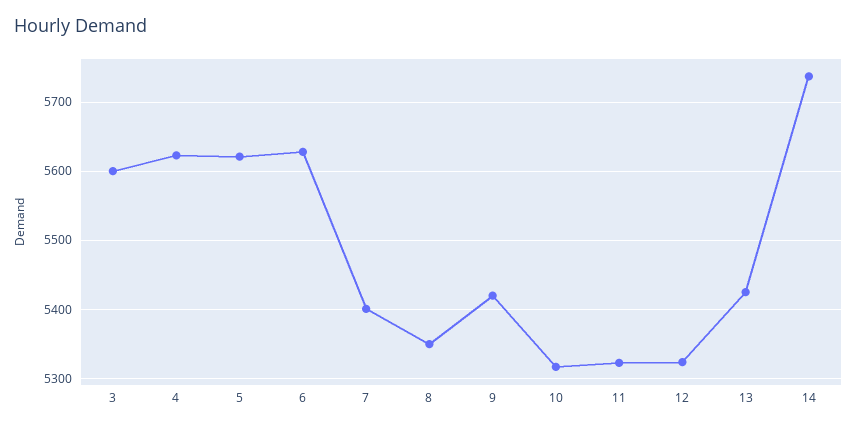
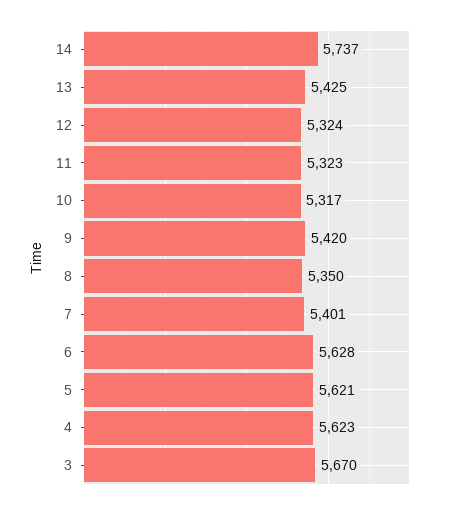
3: 5600 -> 5670

